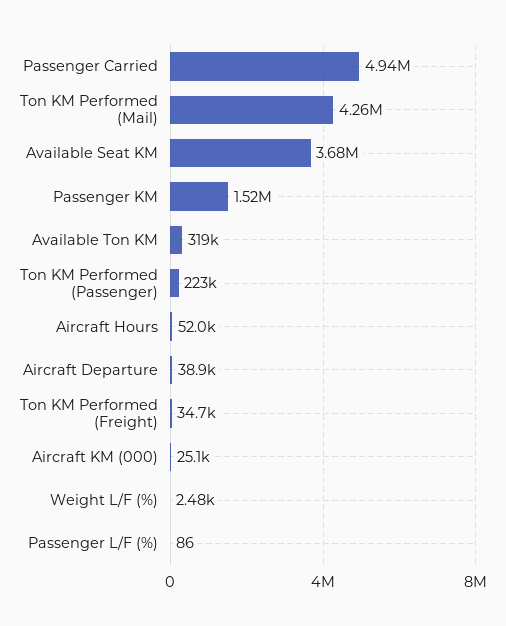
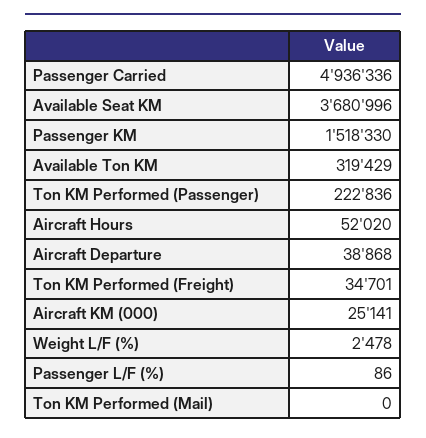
Ton KM Performed (Mail): 4260000 -> 0

